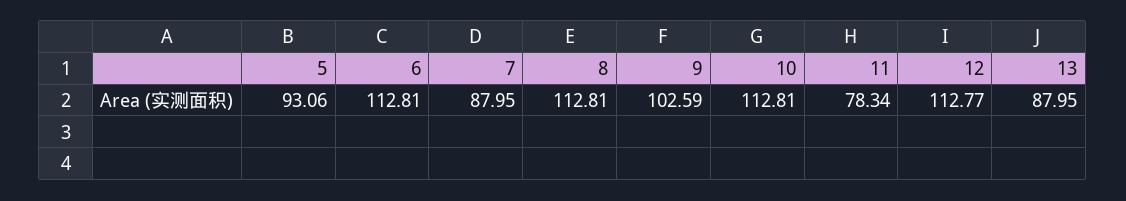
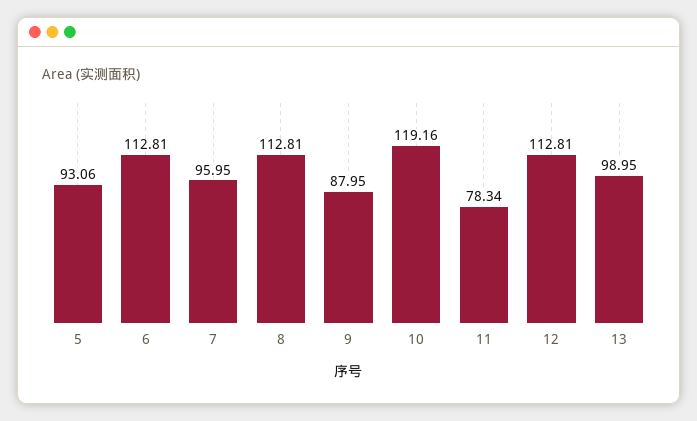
7: 87.95 -> 95.95
9: 102.59 -> 87.95
10: 112.81 -> 119.16
12: 112.77 -> 112.81
13: 87.95 -> 98.95

